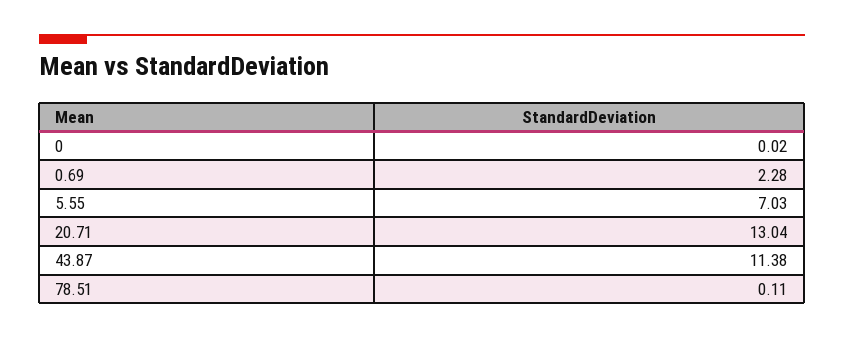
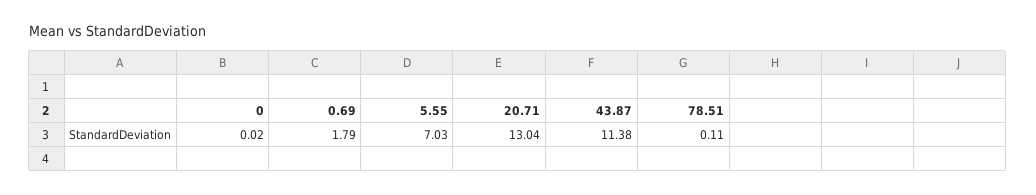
0.69: 2.28 -> 1.79

